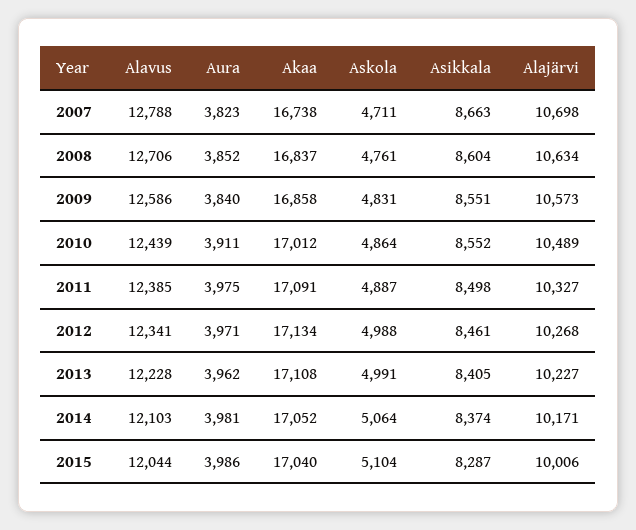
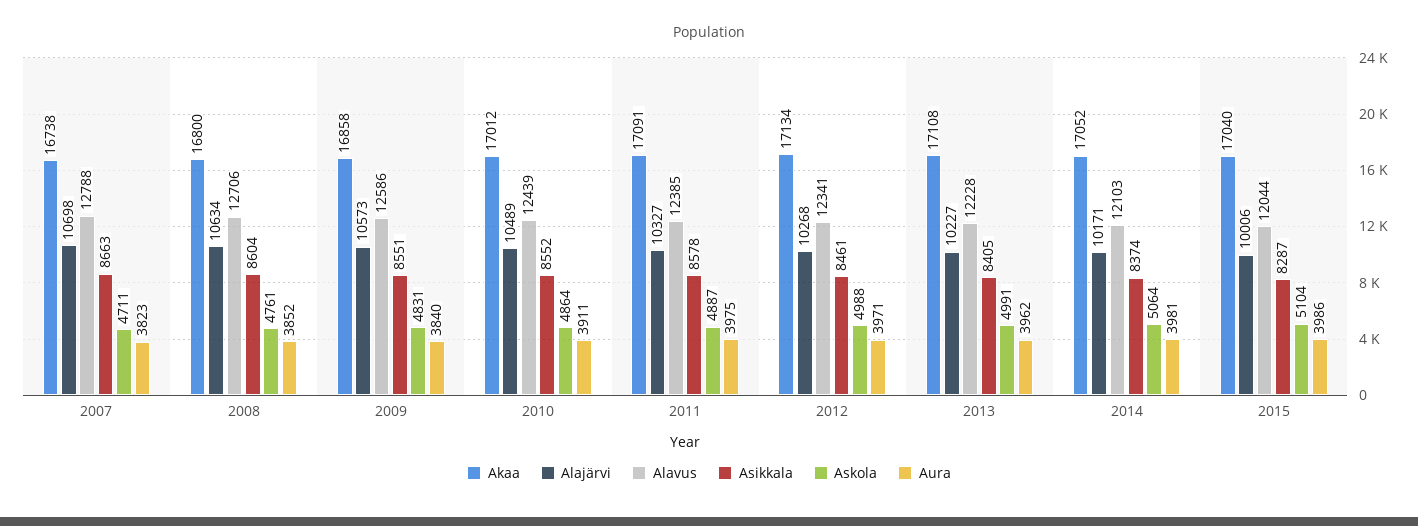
Akaa, 2008: 16837 -> 16800
Asikkala, 2011: 8498 -> 8578

